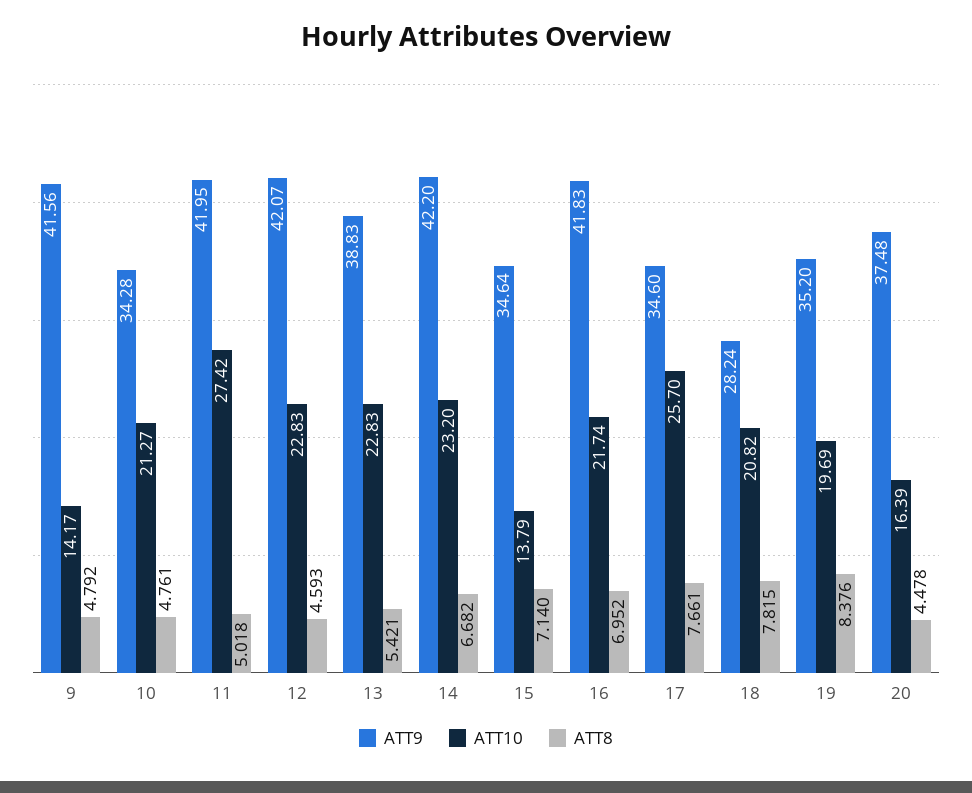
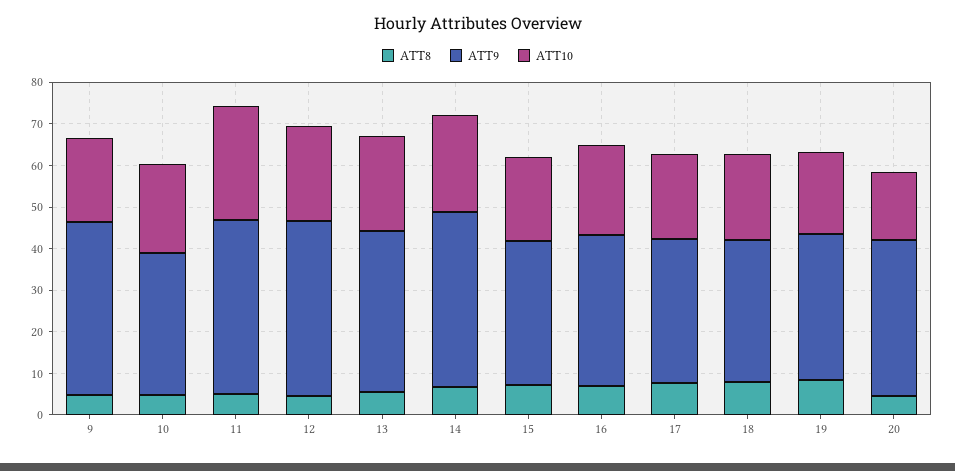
ATT10, 9: 14.17 -> 20
ATT10, 15: 13.79 -> 20
ATT9, 16: 41.83 -> 36
ATT10, 17: 25.7 -> 20
ATT9, 18: 28.24 -> 34

